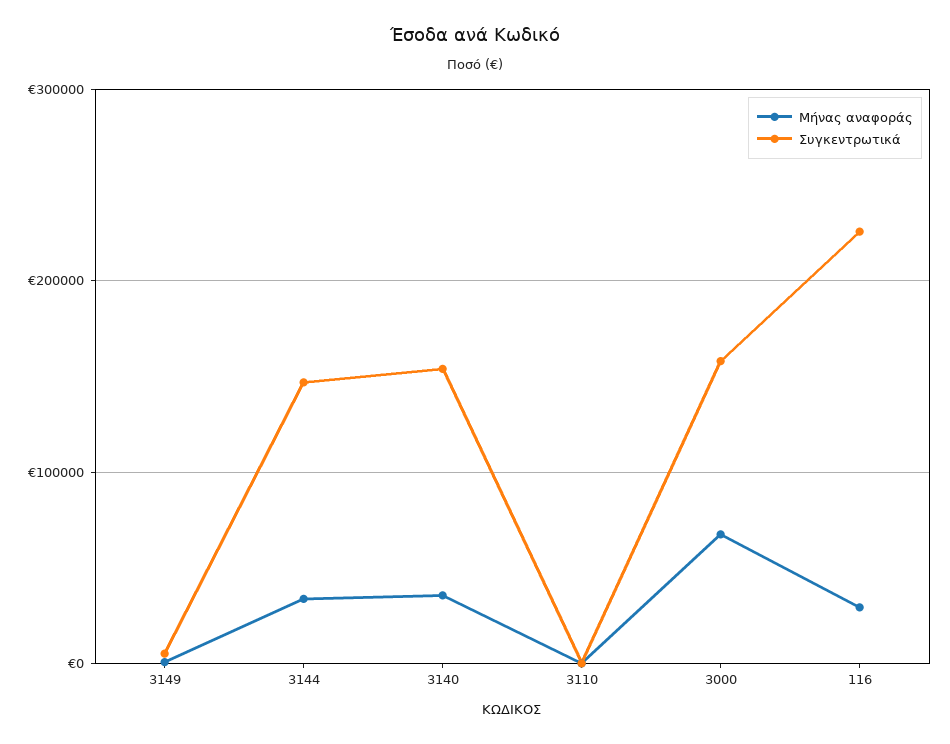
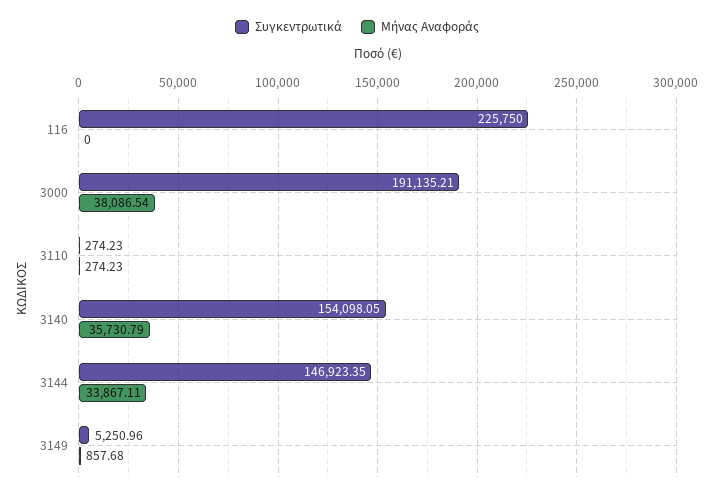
Μήνας αναφοράς, 3000: 70000 -> 38086.54
Συγκεντρωτικά, 3000: 160000 -> 191135.21
Μήνας αναφοράς, 116: 30000 -> 0

